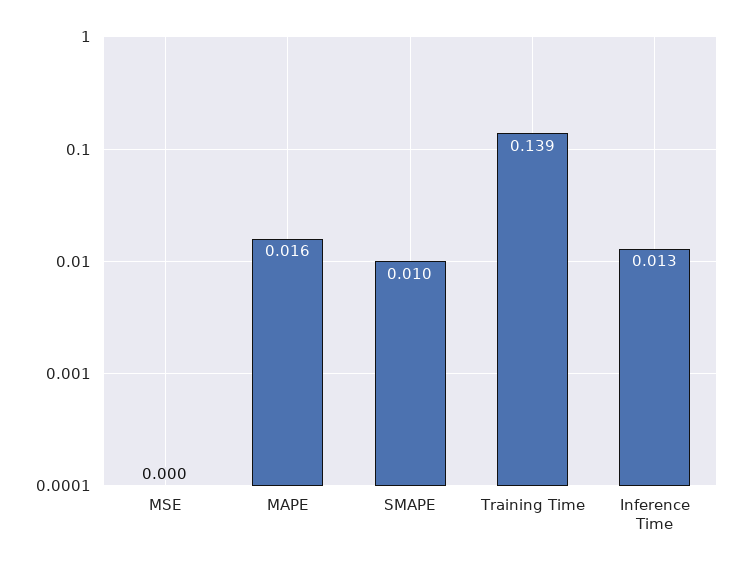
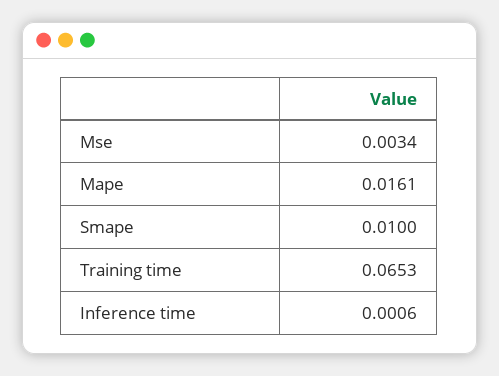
MSE: 0 -> 0.0034
Training Time: 0.139 -> 0.0653
Inference Time: 0.013 -> 0.0006

